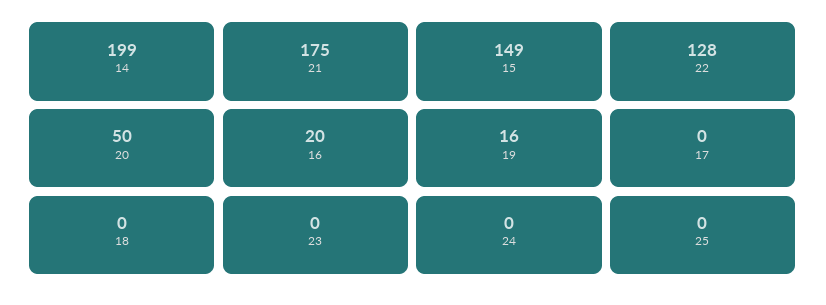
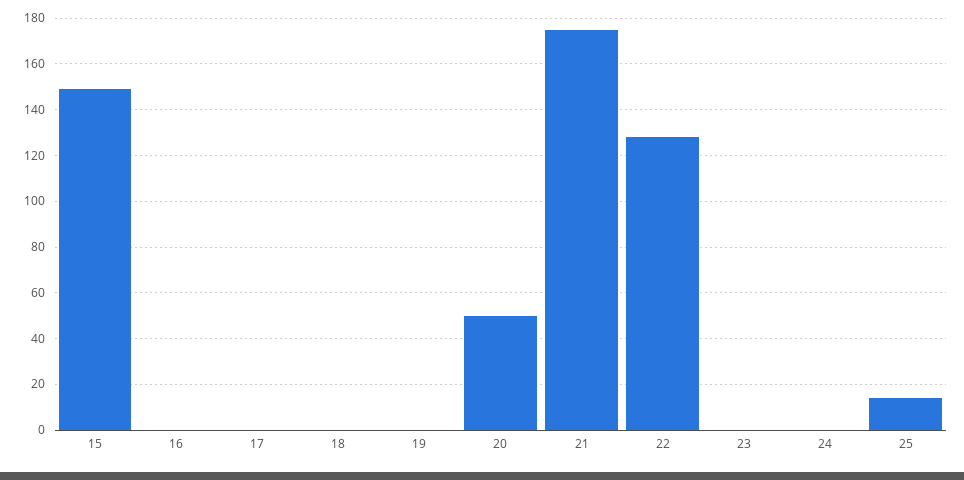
14: 199 -> none
16: 20 -> 0
19: 16 -> 0
25: 0 -> 15

